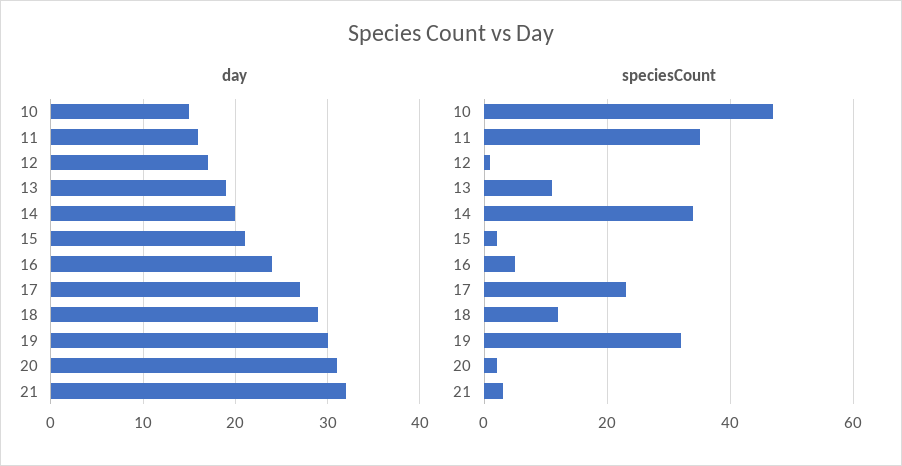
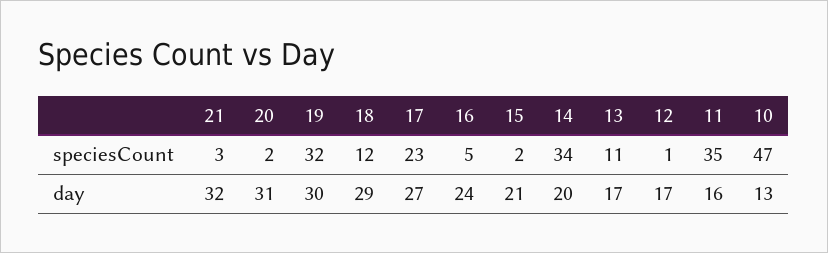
day, 10: 15 -> 13
day, 13: 19 -> 17

